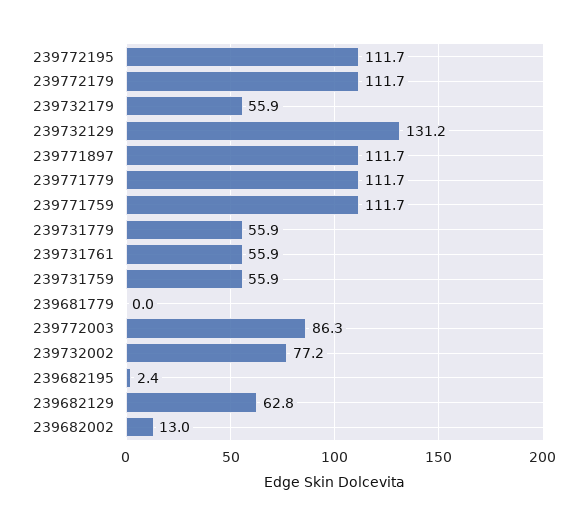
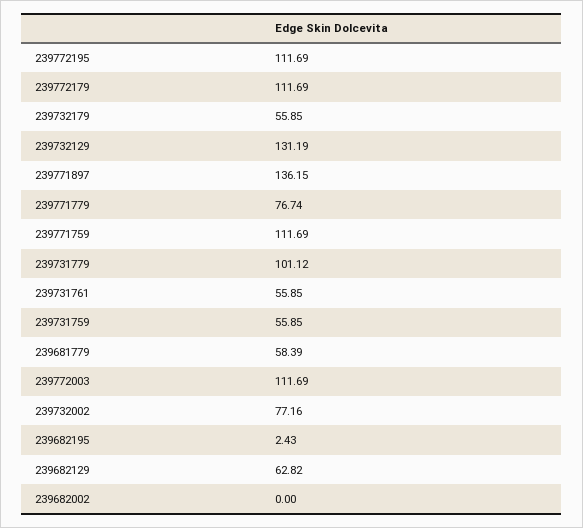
239771897: 111.7 -> 136.15
239771779: 111.7 -> 76.74
239731779: 55.9 -> 101.12
239681779: 0 -> 58.39
239772003: 86.3 -> 111.69
239682002: 13 -> 0

